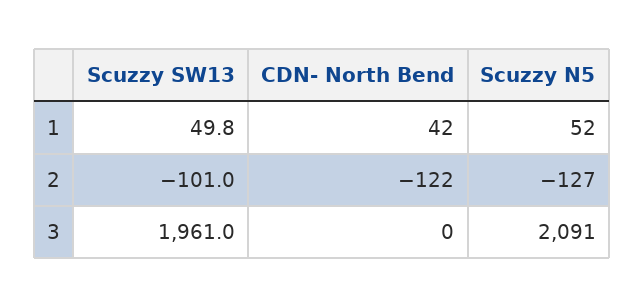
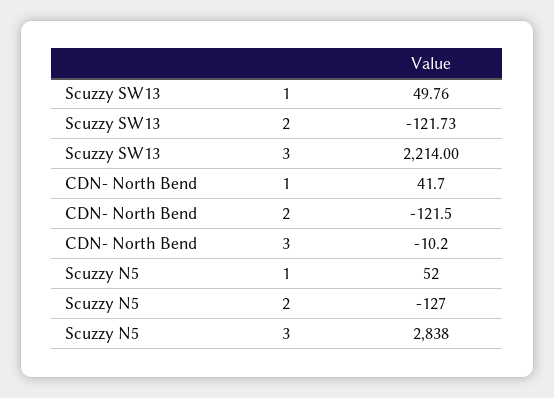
Scuzzy SW13, 2: -101 -> -121.73
Scuzzy SW13, 3: 1961 -> 2214
CDN- North Bend, 3: 0 -> -10.2
Scuzzy N5, 3: 2091 -> 2838

